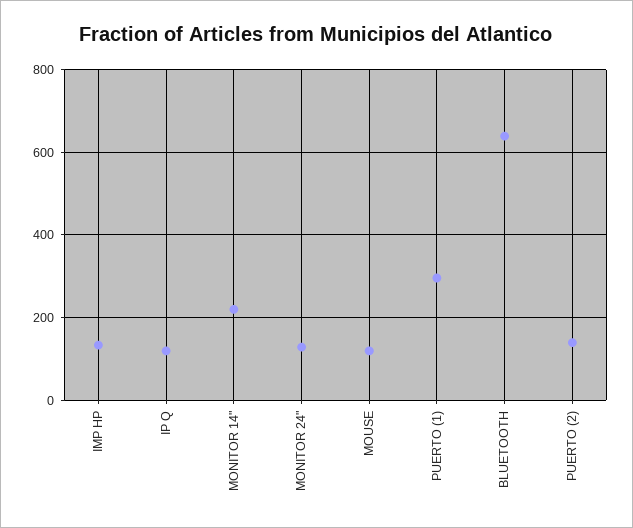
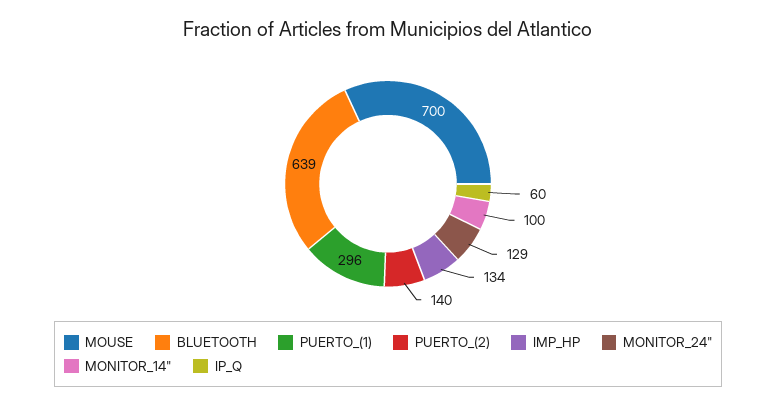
IP Q: 120 -> 60
MONITOR 14": 220 -> 100
MOUSE: 120 -> 700

